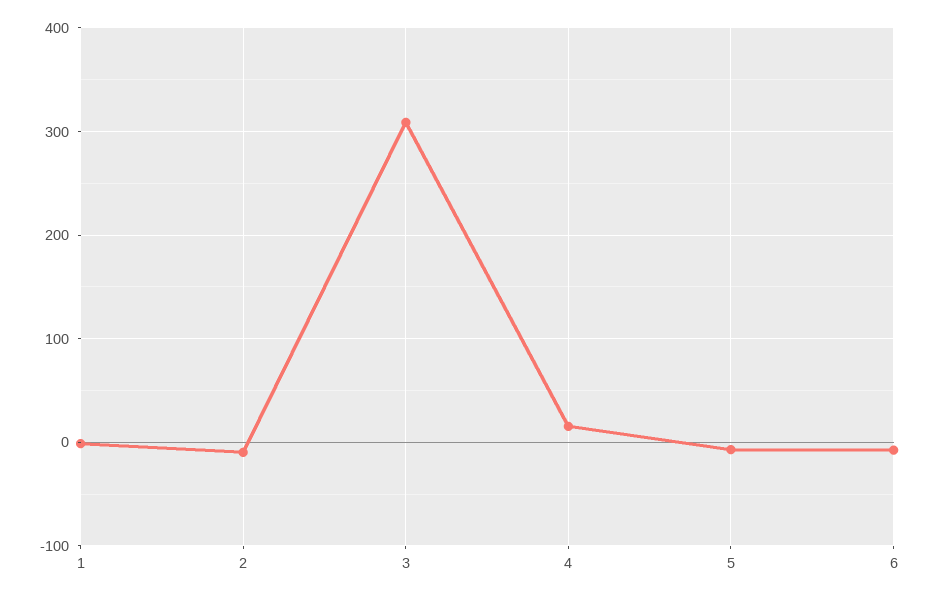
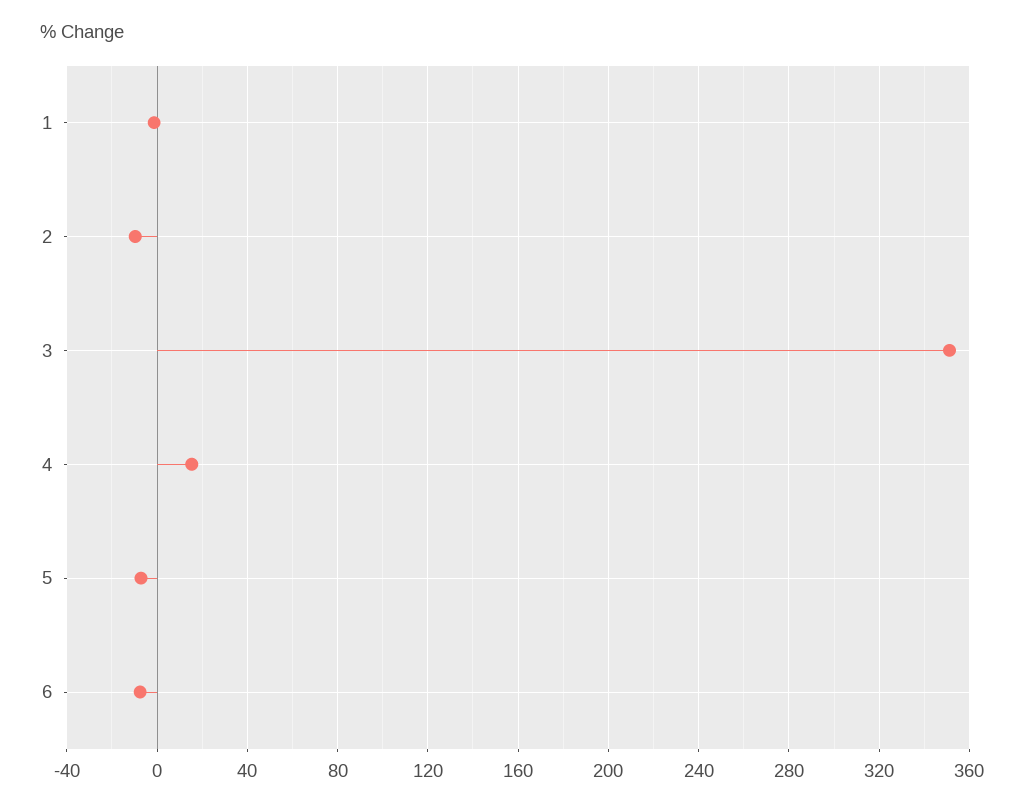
3: 310 -> 350

